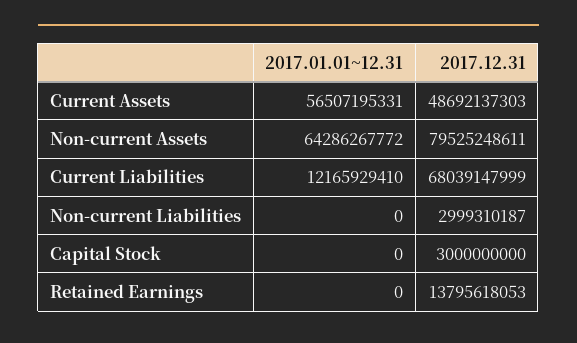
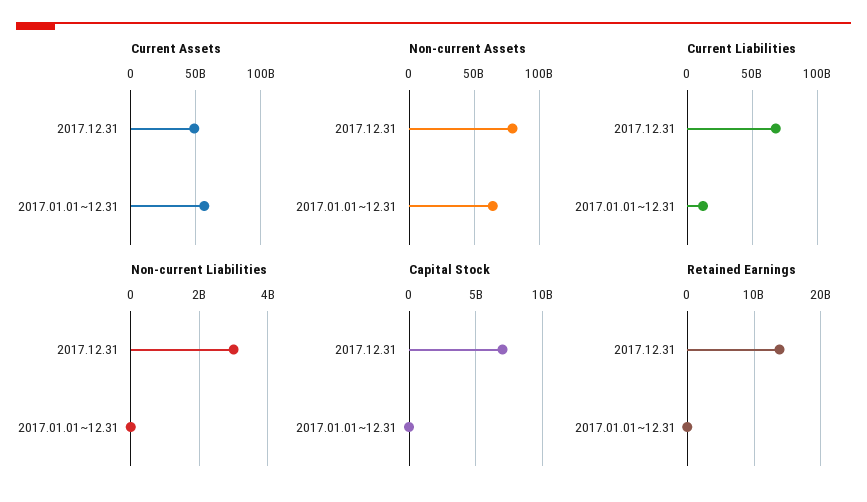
Capital Stock, 2017.12.31: 3000000000 -> 7000000000

